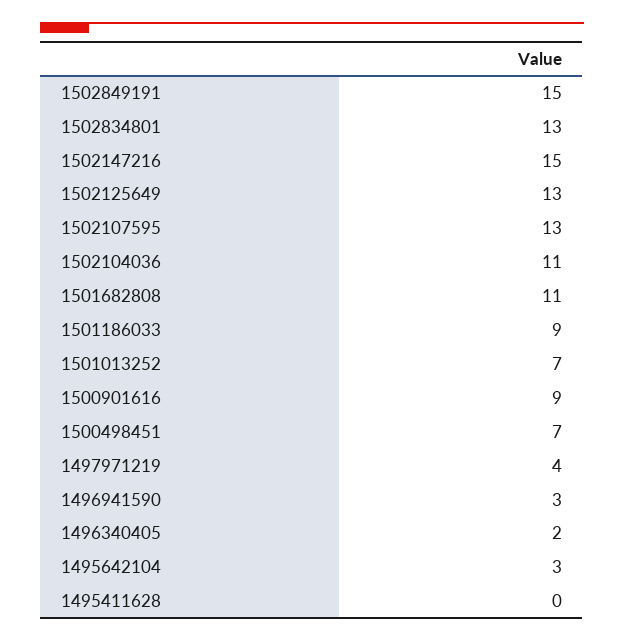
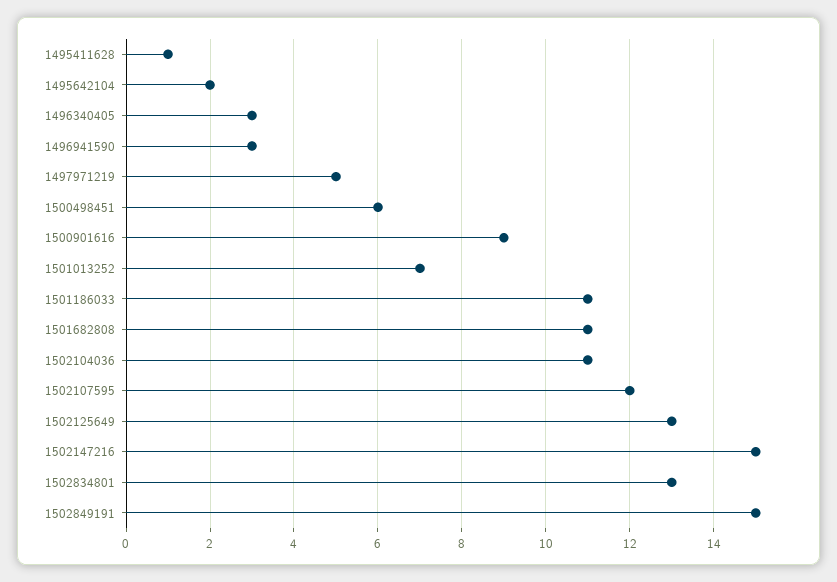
1502107595: 13 -> 12
1501186033: 9 -> 11
1500498451: 7 -> 6
1497971219: 4 -> 5
1496340405: 2 -> 3
1495642104: 3 -> 2
1495411628: 0 -> 1

